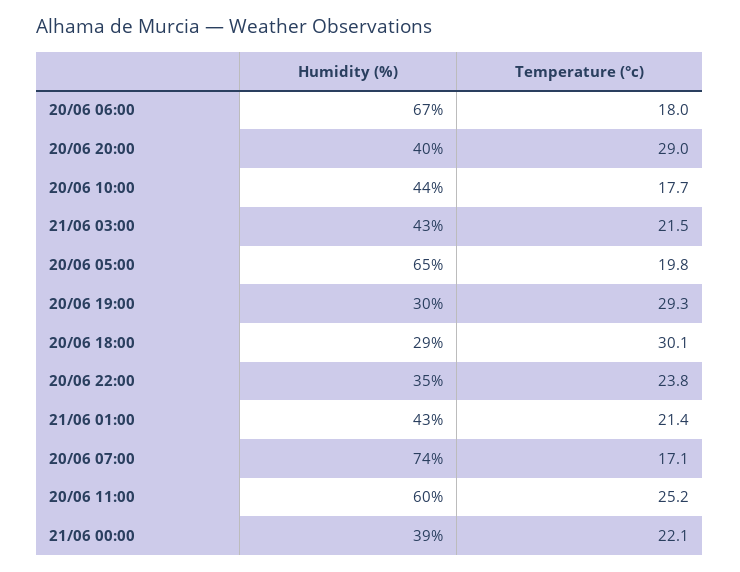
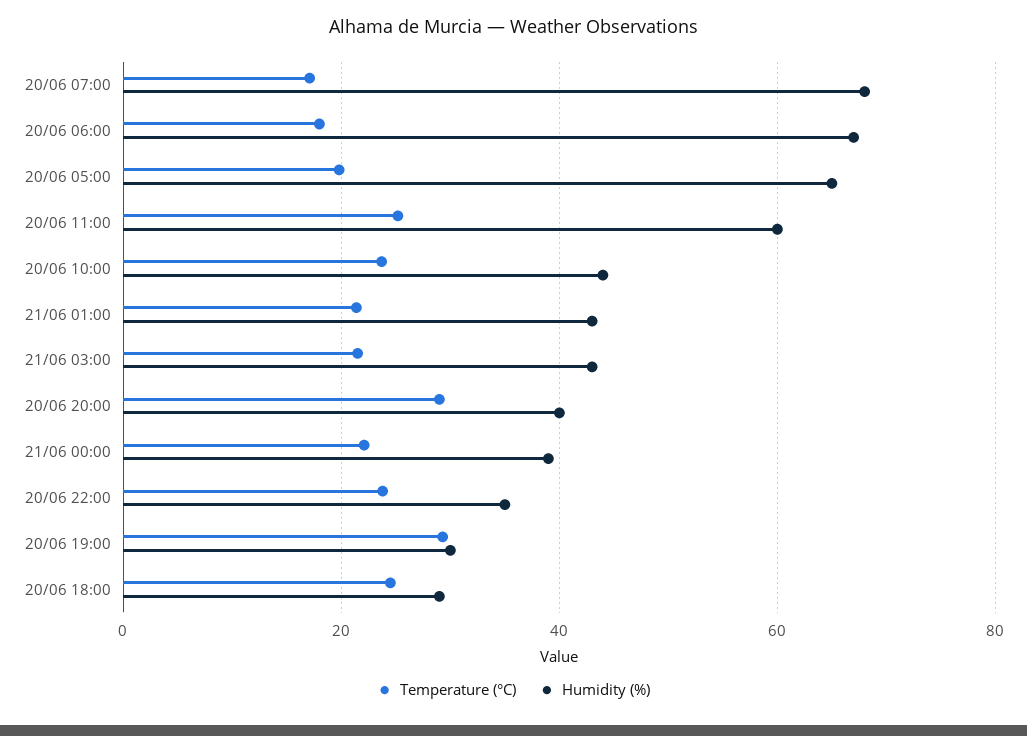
Temperature (°c), 20/06 10:00: 17.7 -> 24
Temperature (°c), 20/06 18:00: 30.1 -> 24
Humidity (%), 20/06 07:00: 74 -> 68

